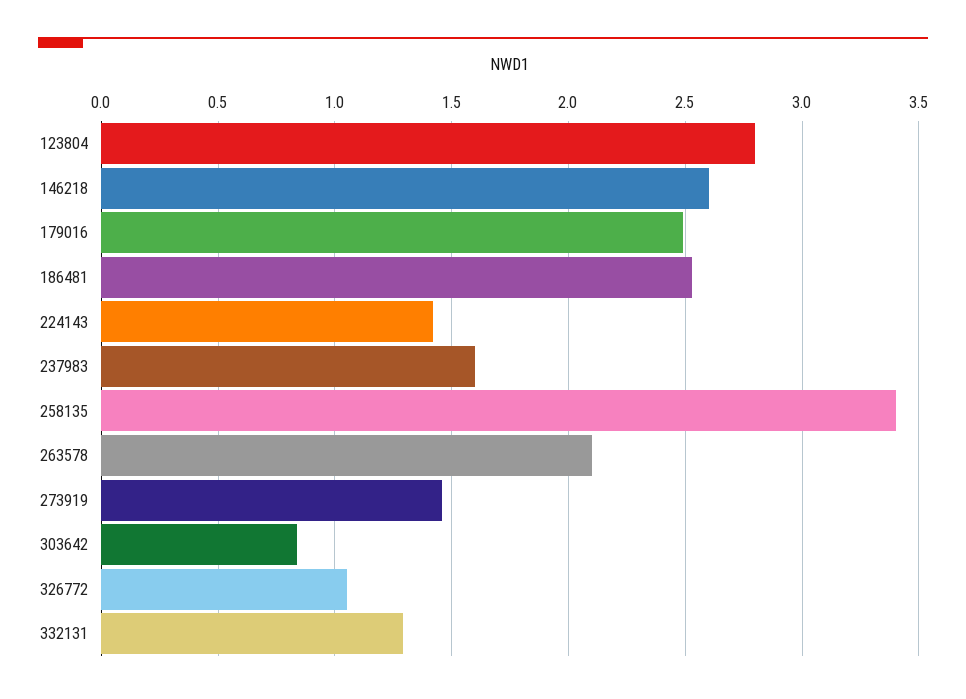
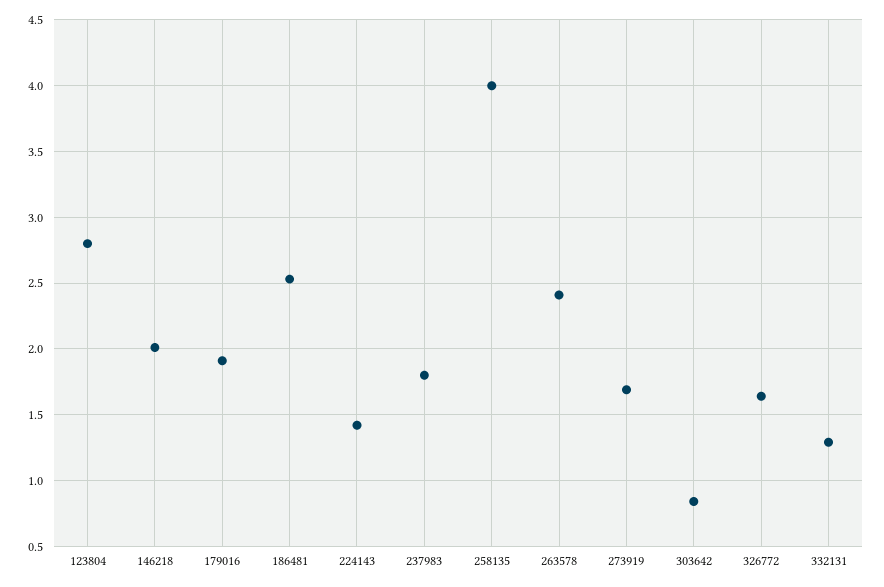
146218: 2.6 -> 2
179016: 2.5 -> 1.9
237983: 1.6 -> 1.8
258135: 3.4 -> 4
263578: 2.1 -> 2.4
273919: 1.45 -> 1.7
326772: 1.05 -> 1.65

